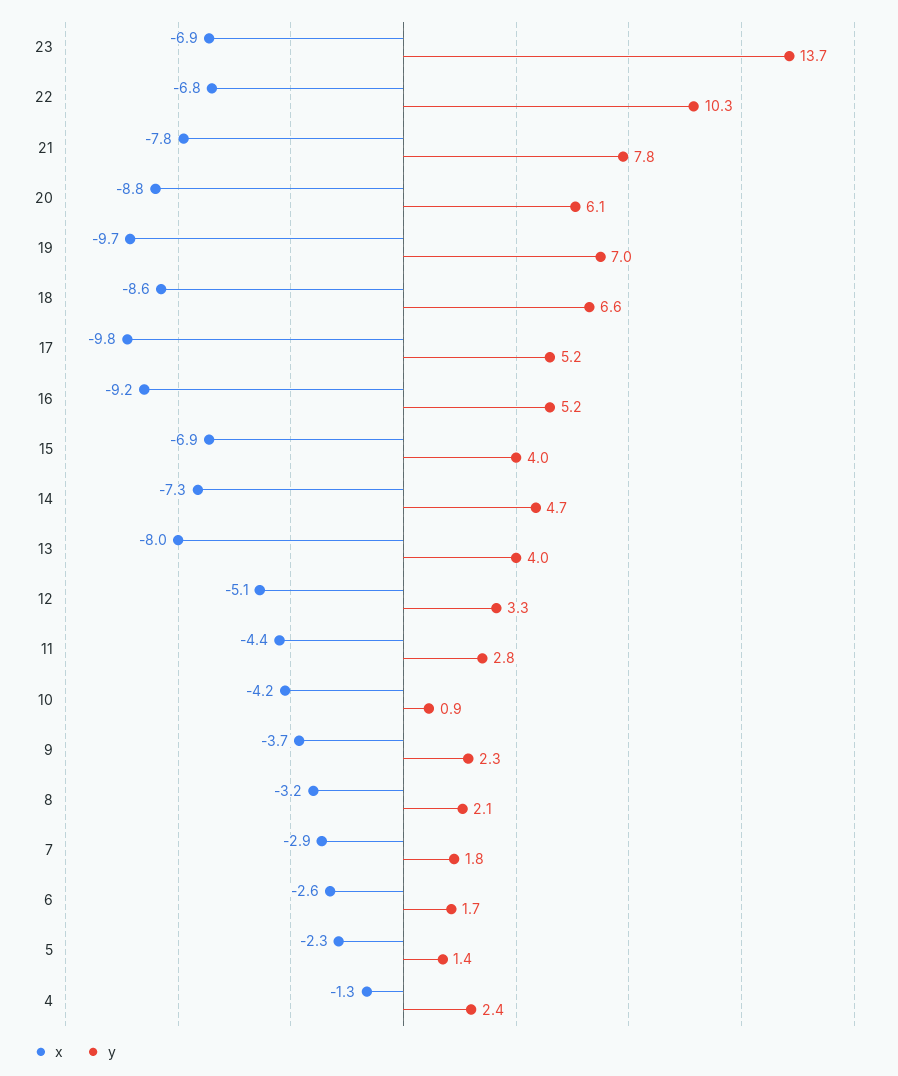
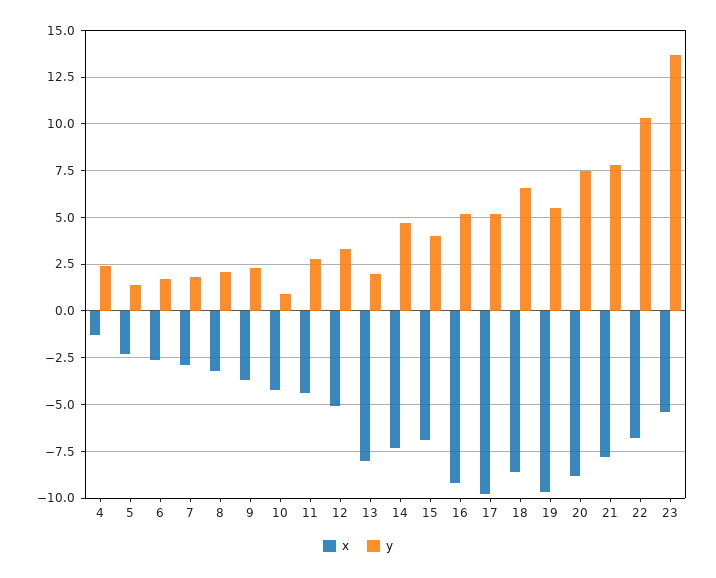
x, 23: -6.9 -> -5.5
y, 20: 6.1 -> 7.5
y, 19: 7 -> 5.5
y, 13: 4 -> 2

